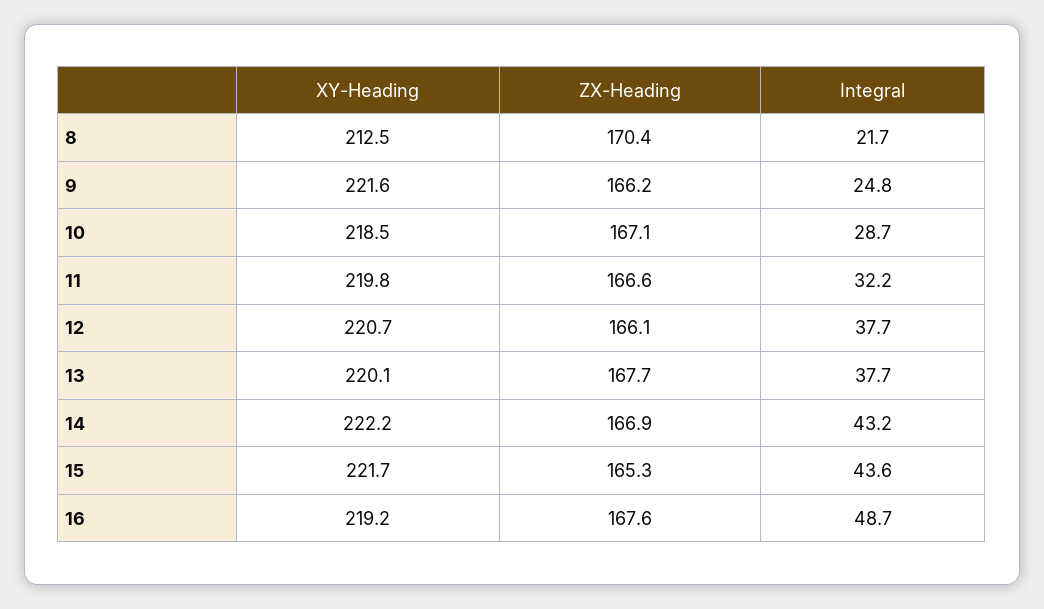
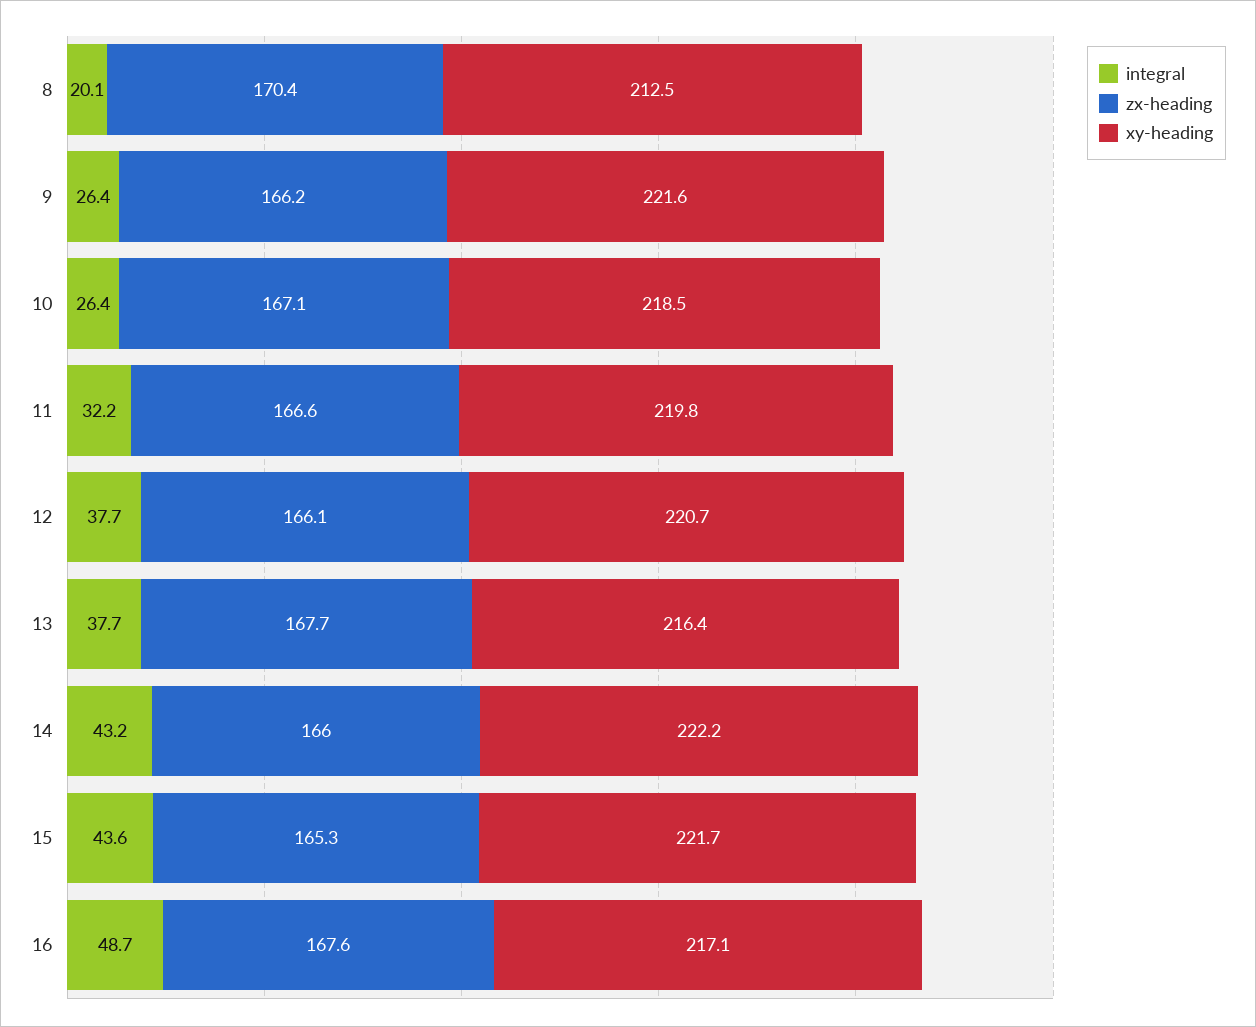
Integral, 8: 21.7 -> 20.1
Integral, 9: 24.8 -> 26.4
Integral, 10: 28.7 -> 26.4
XY-Heading, 13: 220.1 -> 216.4
ZX-Heading, 14: 166.9 -> 166
XY-Heading, 16: 219.2 -> 217.1

